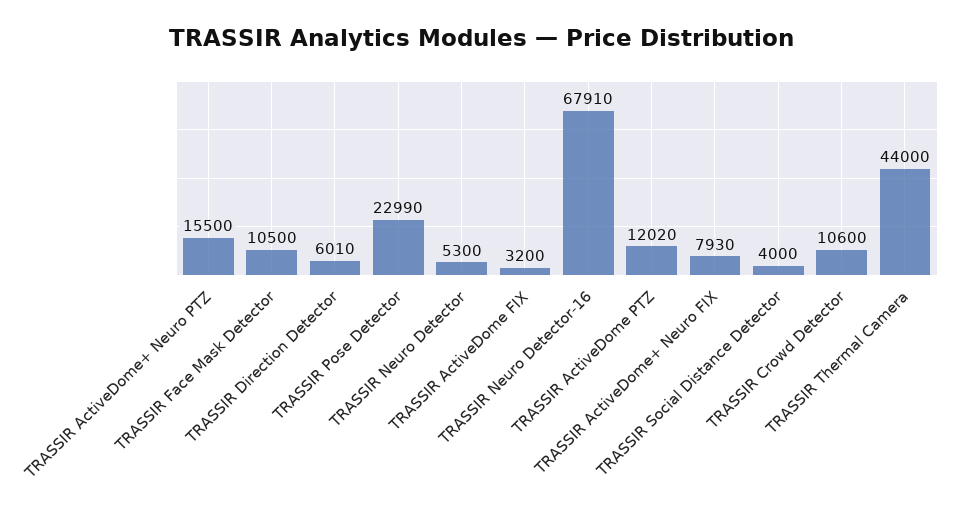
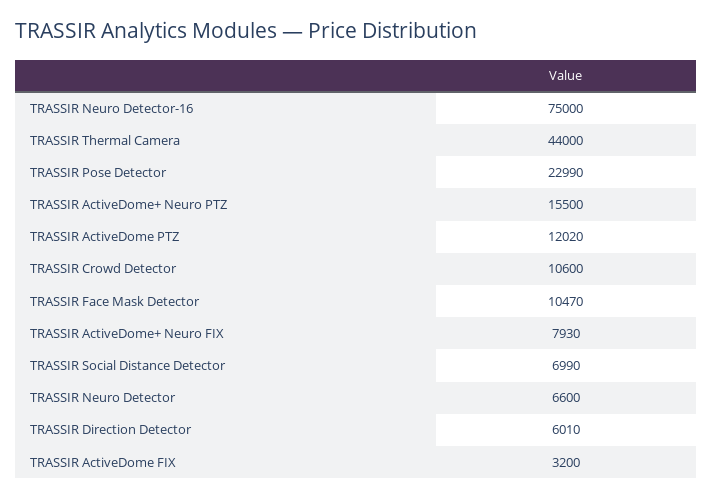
TRASSIR Face Mask Detector: 10500 -> 10470
TRASSIR Neuro Detector: 5300 -> 6600
TRASSIR Neuro Detector-16: 67910 -> 75000
TRASSIR Social Distance Detector: 4000 -> 6990

